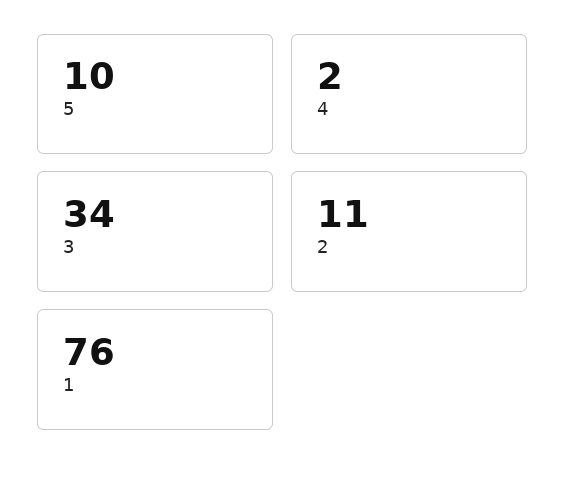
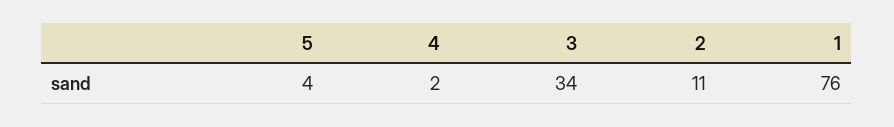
5: 10 -> 4

